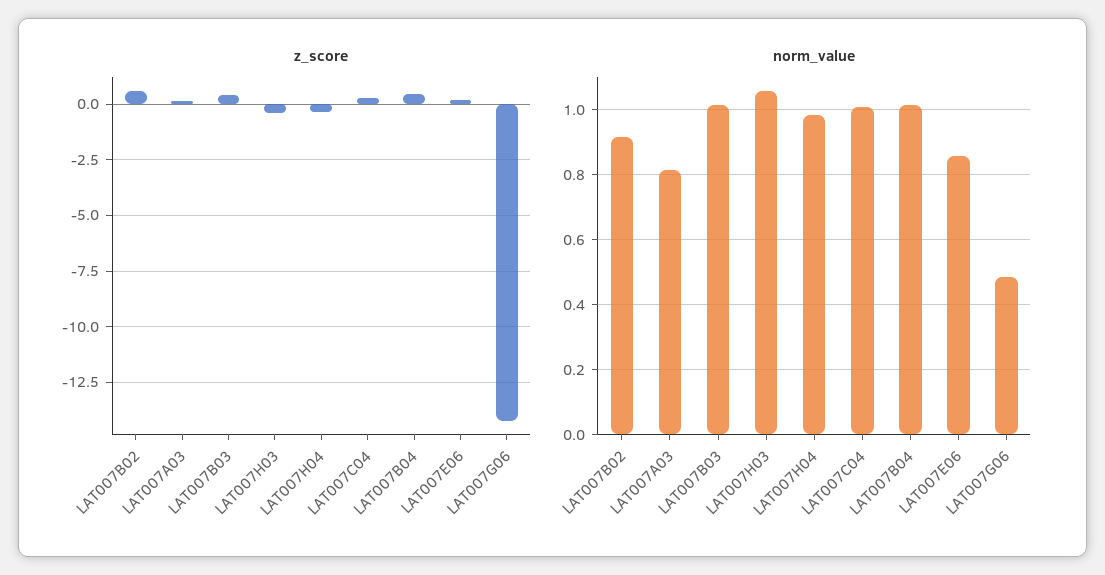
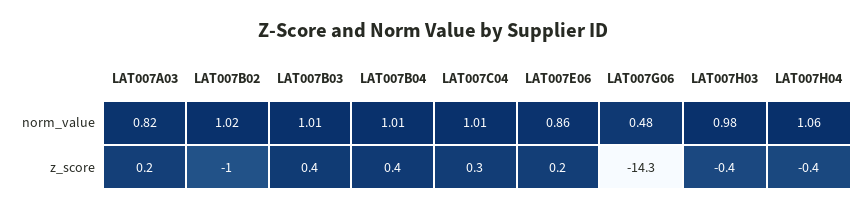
z_score, LAT007B02: 0.5 -> -1
norm_value, LAT007B02: 0.92 -> 1.02
norm_value, LAT007H03: 1.06 -> 0.98
norm_value, LAT007H04: 0.98 -> 1.06

